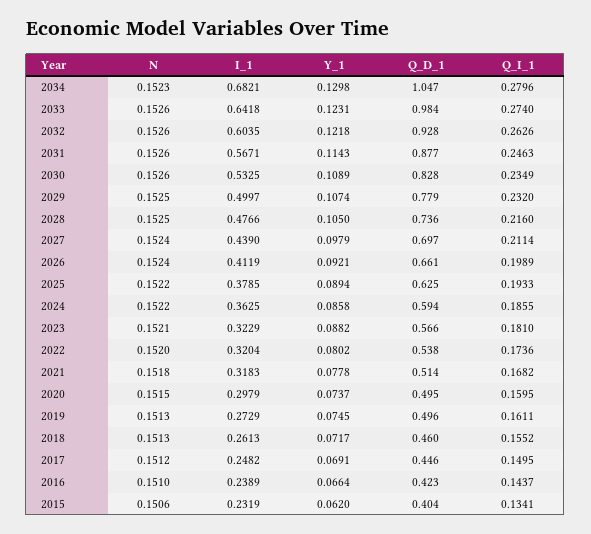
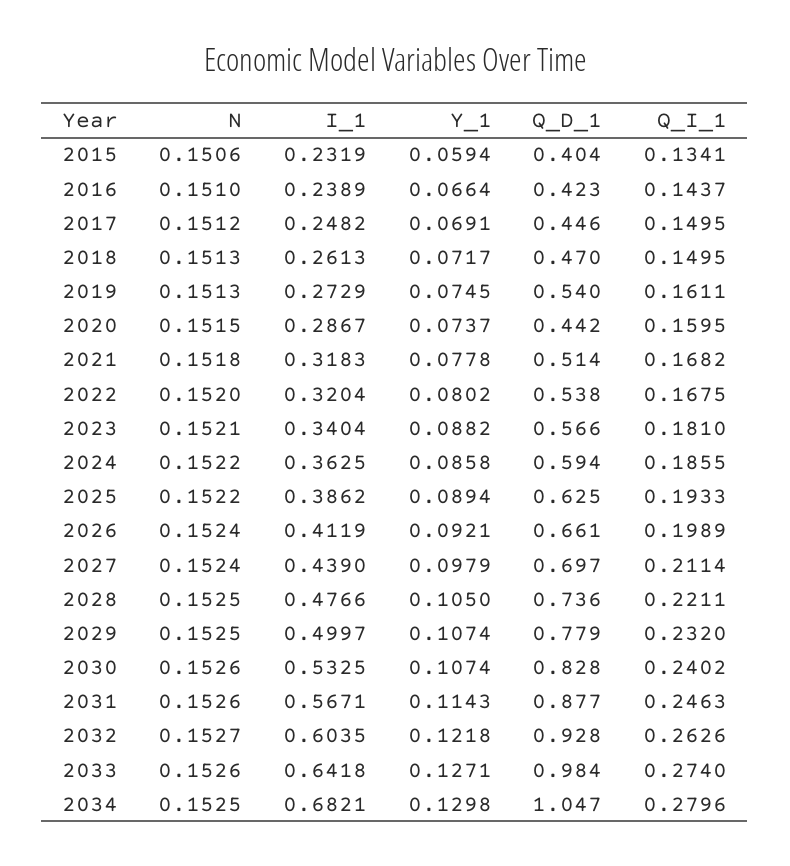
N, 2034: 0.1523 -> 0.1525
Y_1, 2033: 0.1231 -> 0.1271
N, 2032: 0.1526 -> 0.1527
Y_1, 2030: 0.1089 -> 0.1074
Q_I_1, 2030: 0.2349 -> 0.2402
Q_I_1, 2028: 0.216 -> 0.2211
I_1, 2025: 0.3785 -> 0.3862
I_1, 2023: 0.3229 -> 0.3404
Q_I_1, 2022: 0.1736 -> 0.1675
I_1, 2020: 0.2979 -> 0.2867
Q_D_1, 2020: 0.495 -> 0.442
Q_D_1, 2019: 0.496 -> 0.54
Q_D_1, 2018: 0.46 -> 0.47
Q_I_1, 2018: 0.1552 -> 0.1495
Y_1, 2015: 0.062 -> 0.0594

